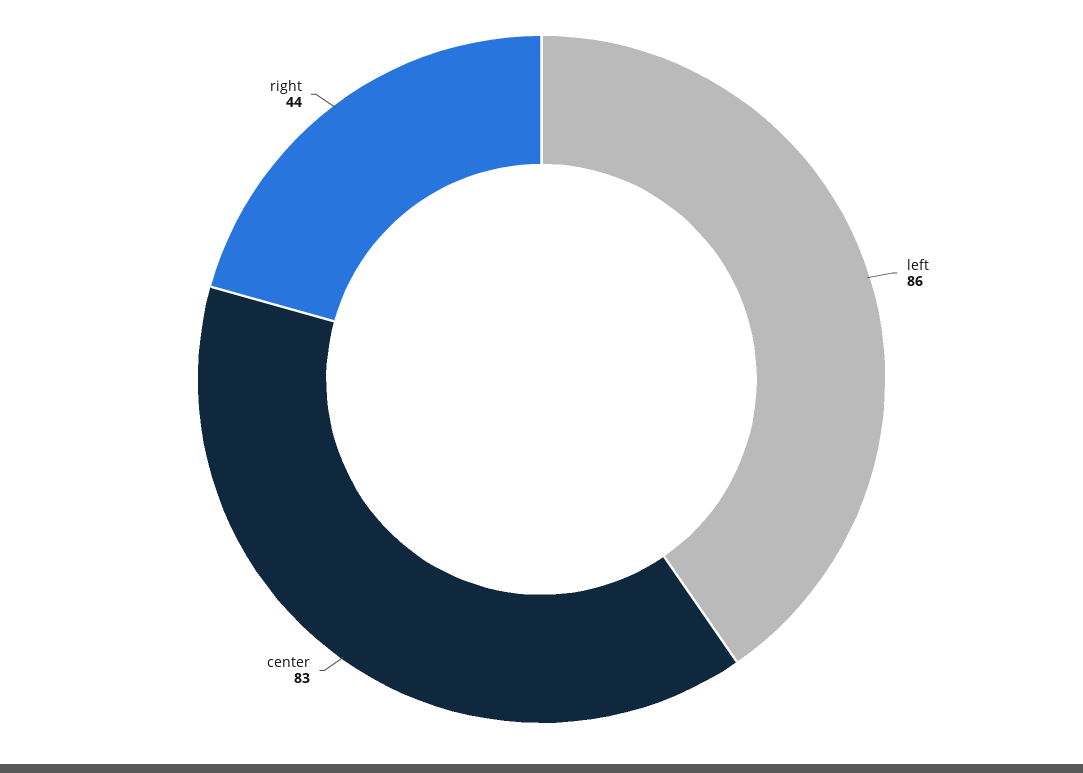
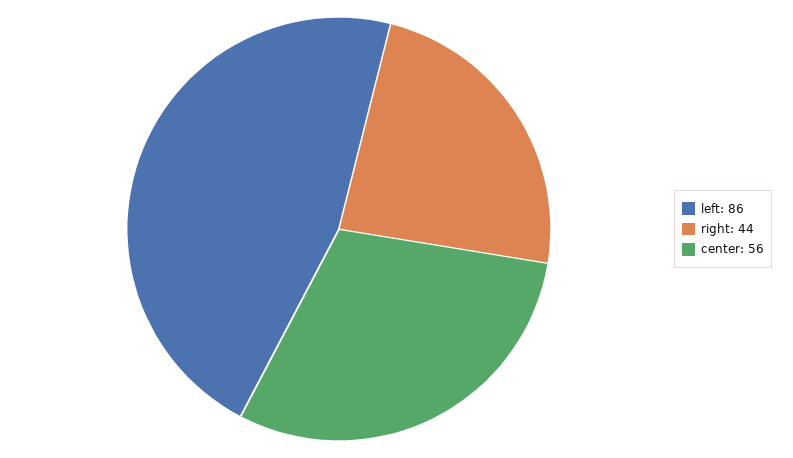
center: 83 -> 56

